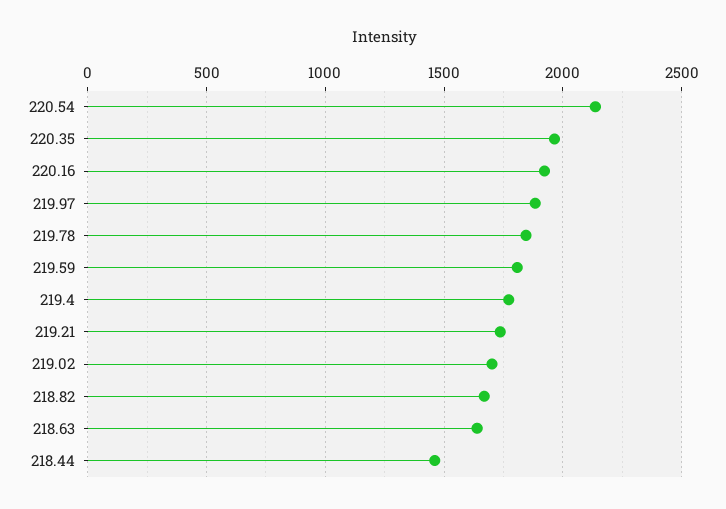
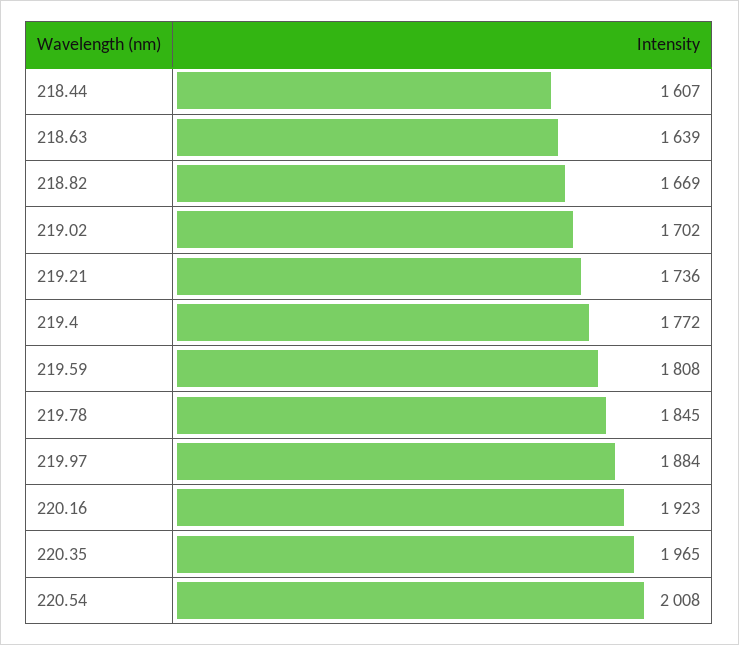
220.54: 2150 -> 2008
218.44: 1450 -> 1607

